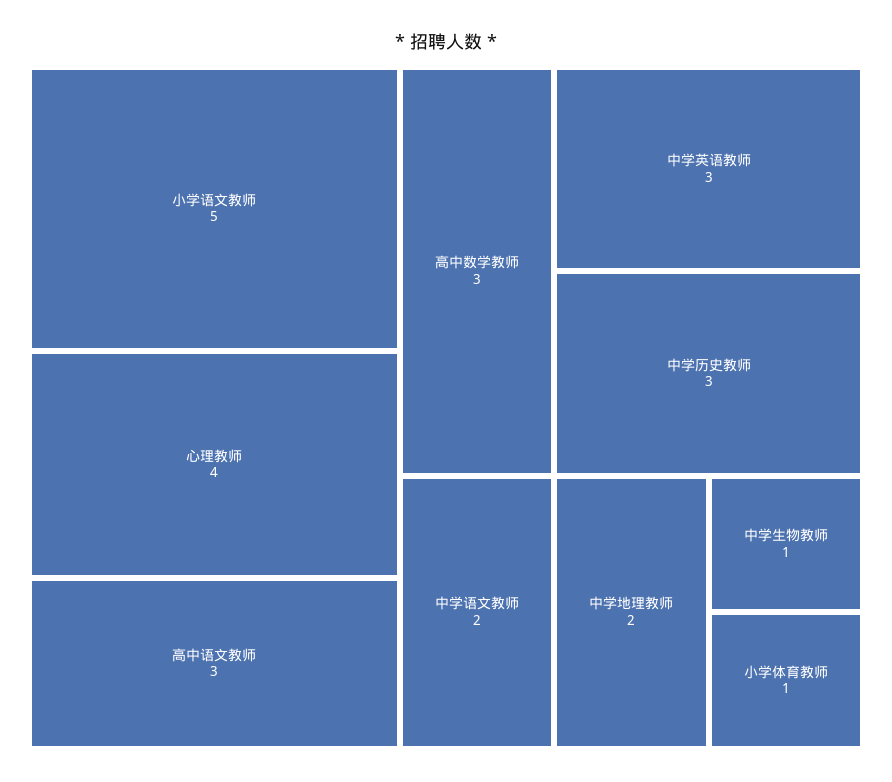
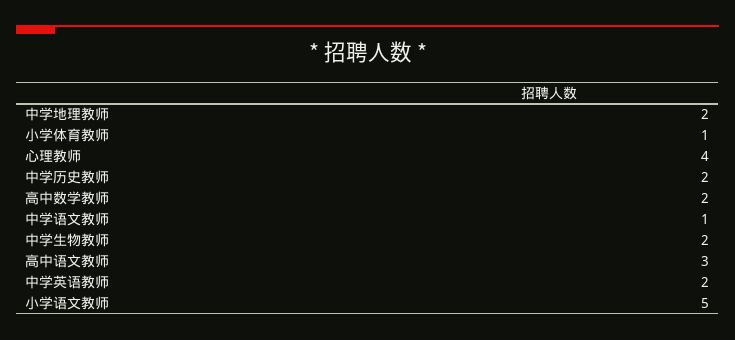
高中数学教师: 3 -> 2
中学英语教师: 3 -> 2
中学历史教师: 3 -> 2
中学语文教师: 2 -> 1
中学生物教师: 1 -> 2

